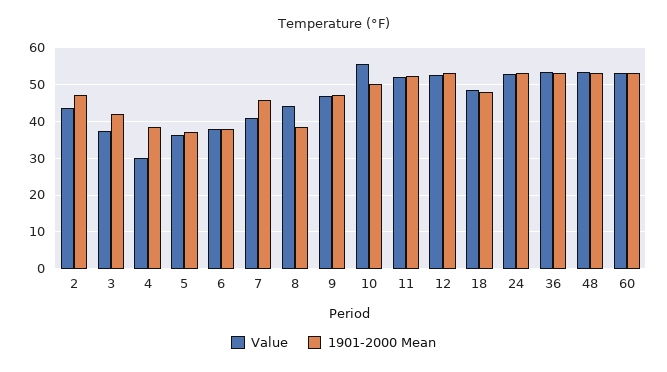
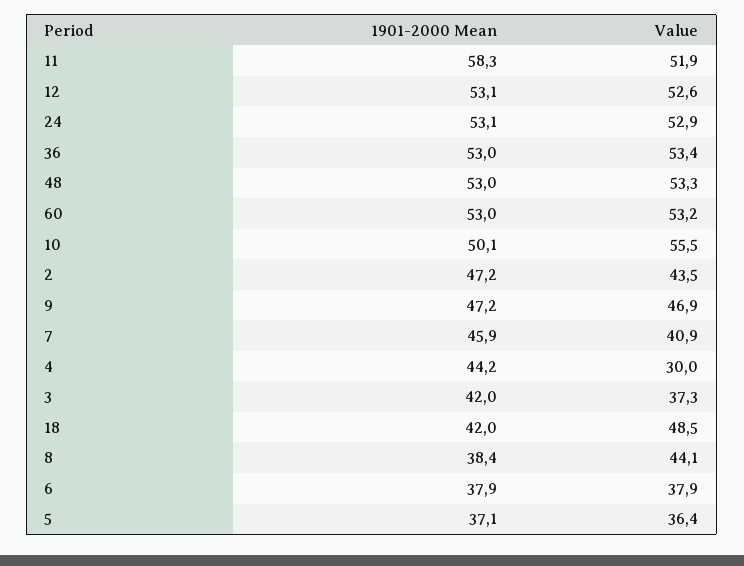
1901-2000 Mean, 4: 38 -> 44.2
1901-2000 Mean, 11: 52 -> 58.3
1901-2000 Mean, 18: 48 -> 42

